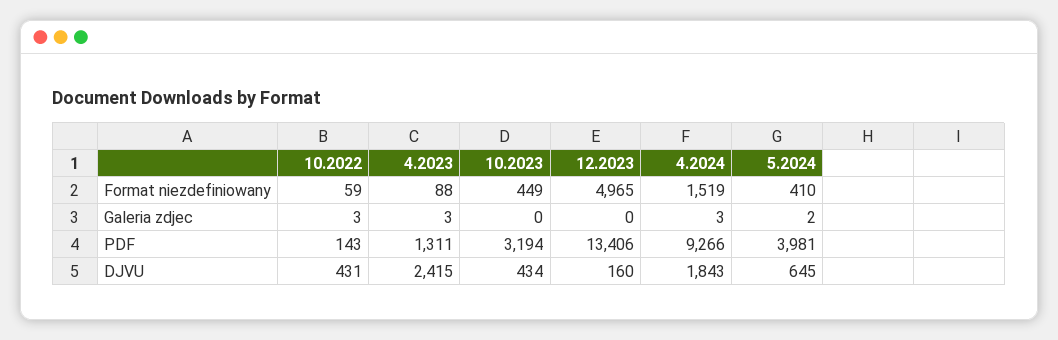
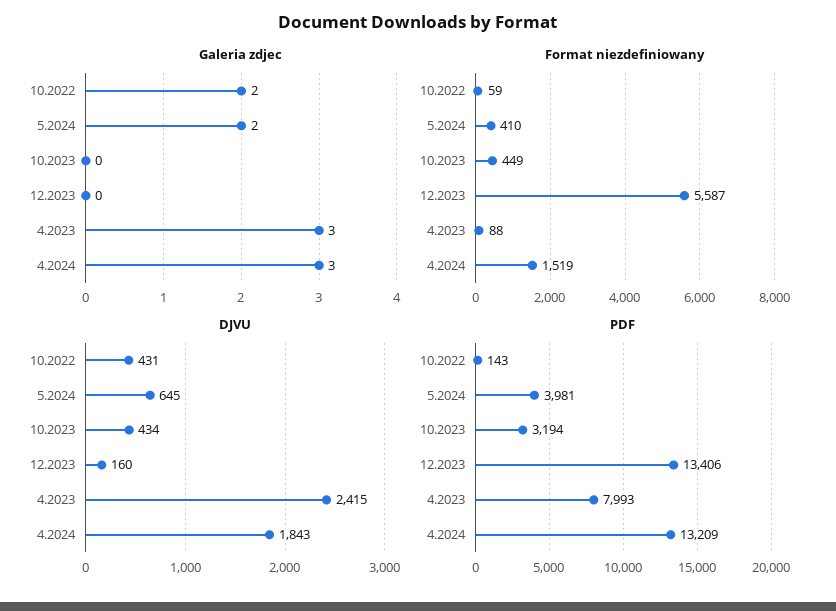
Format niezdefiniowany, 12.2023: 4965 -> 5587
Galeria zdjec, 10.2022: 3 -> 2
PDF, 4.2023: 1311 -> 7993
PDF, 4.2024: 9266 -> 13209

